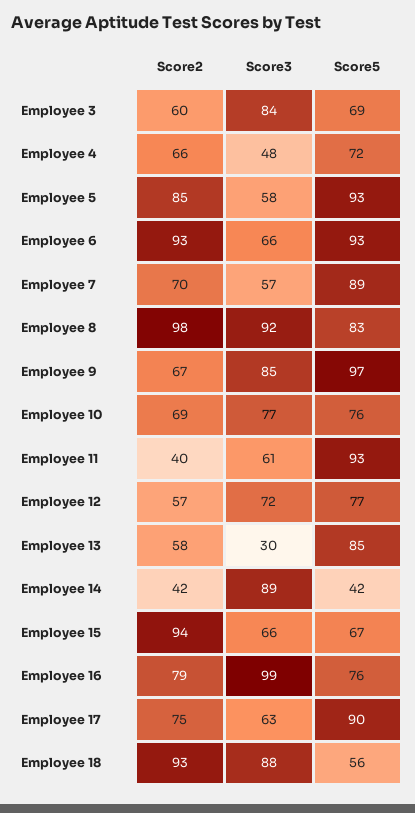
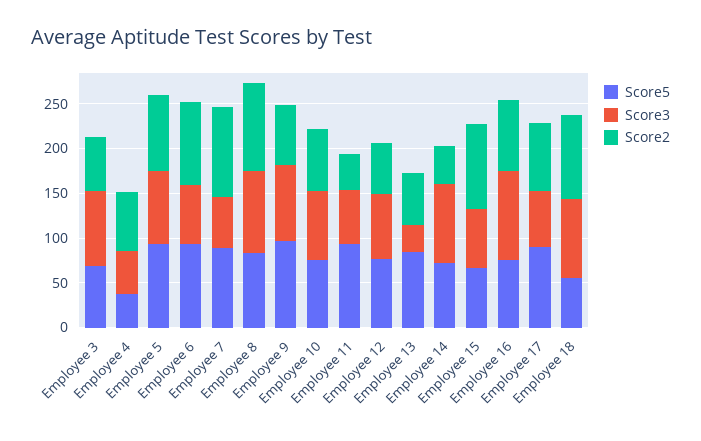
Score5, Employee 4: 72 -> 40
Score3, Employee 5: 58 -> 80
Score2, Employee 7: 70 -> 100
Score5, Employee 14: 42 -> 70

